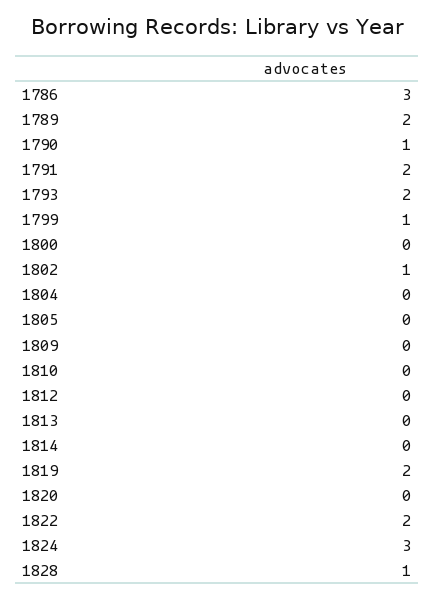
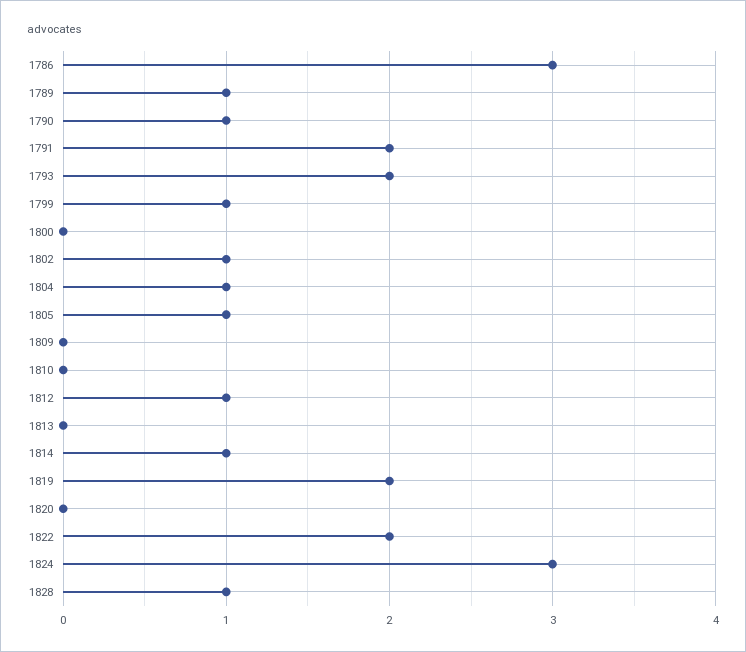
1789: 2 -> 1
1804: 0 -> 1
1805: 0 -> 1
1812: 0 -> 1
1814: 0 -> 1

